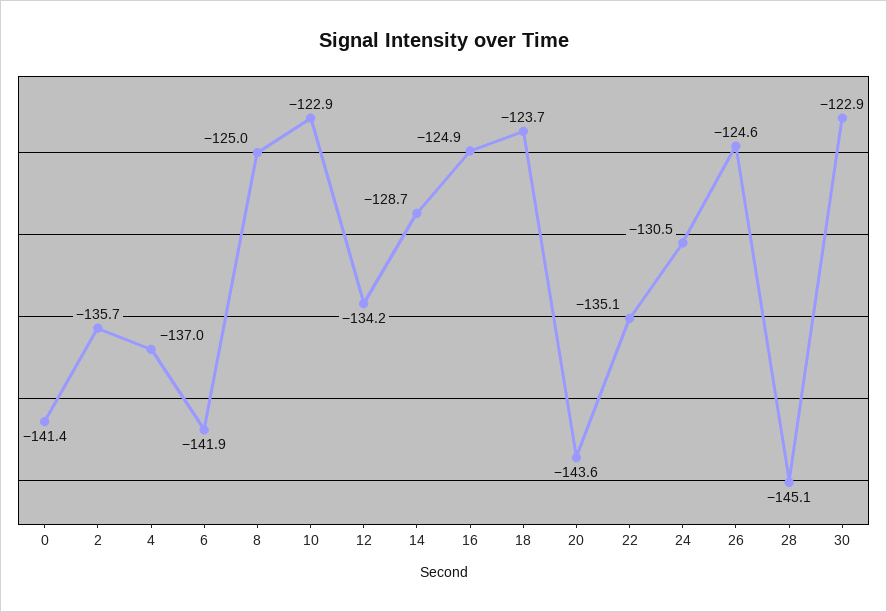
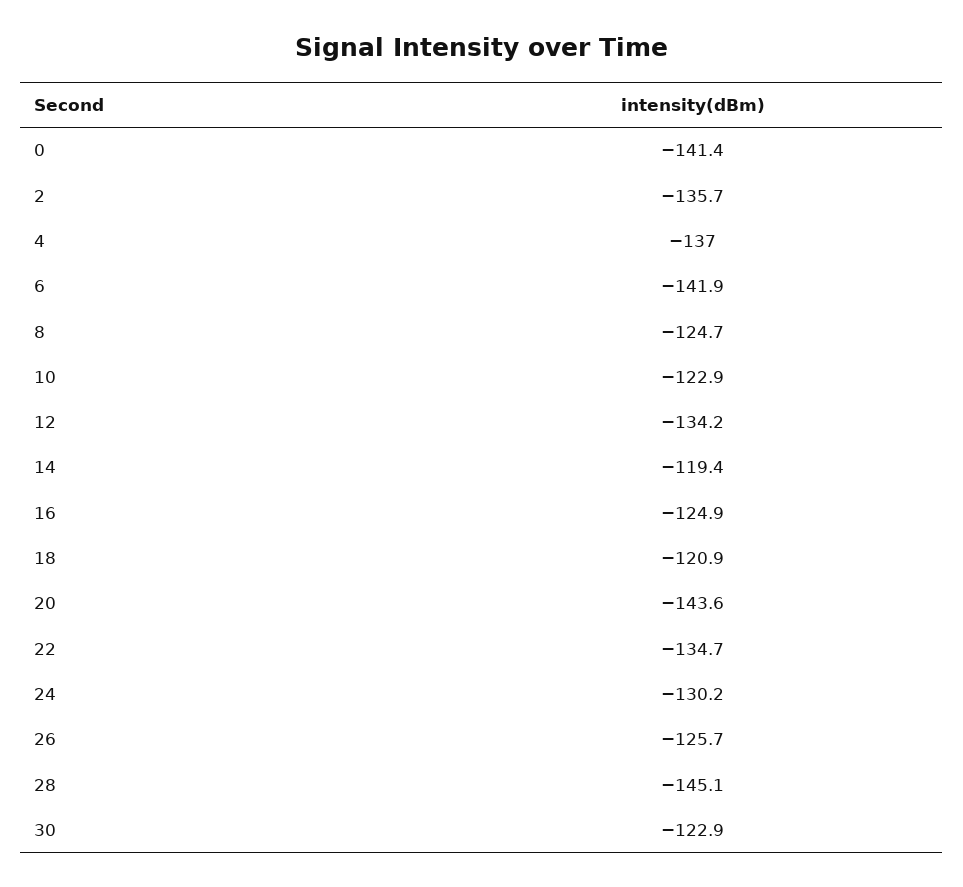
8: -125 -> -124.7
14: -128.7 -> -119.4
18: -123.7 -> -120.9
22: -135.1 -> -134.7
24: -130.5 -> -130.2
26: -124.6 -> -125.7

